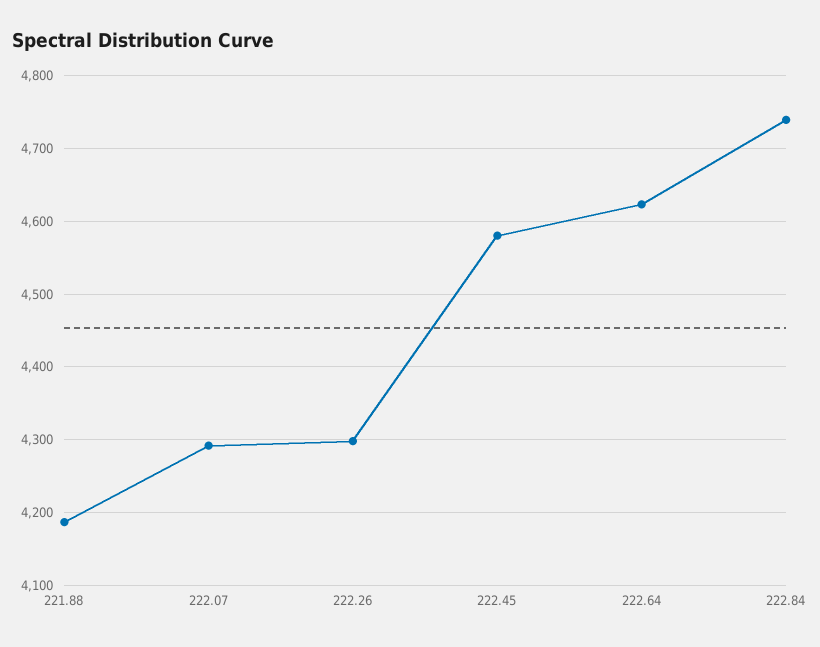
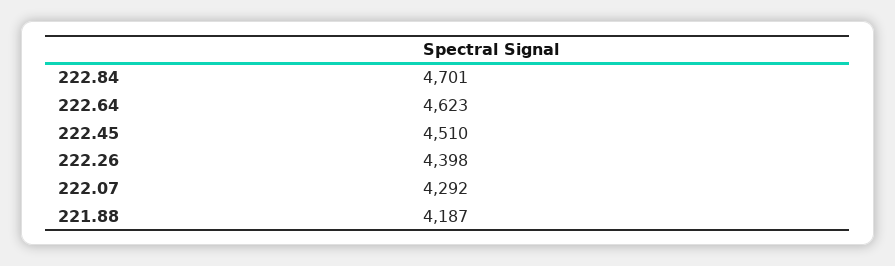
222.26: 4300 -> 4398
222.45: 4580 -> 4510
222.84: 4740 -> 4701

